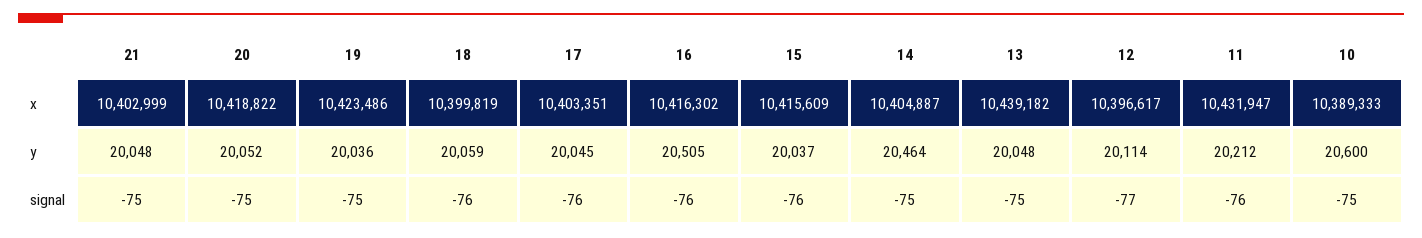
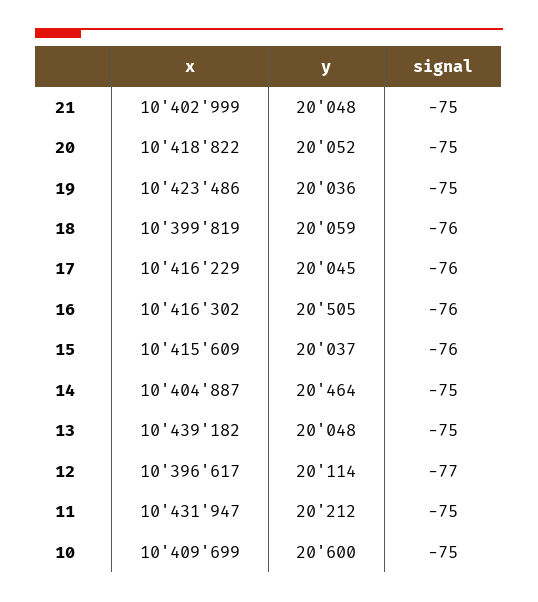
17, x: 10403351 -> 10416229
10, x: 10389333 -> 10409699
11, signal: -76 -> -75

